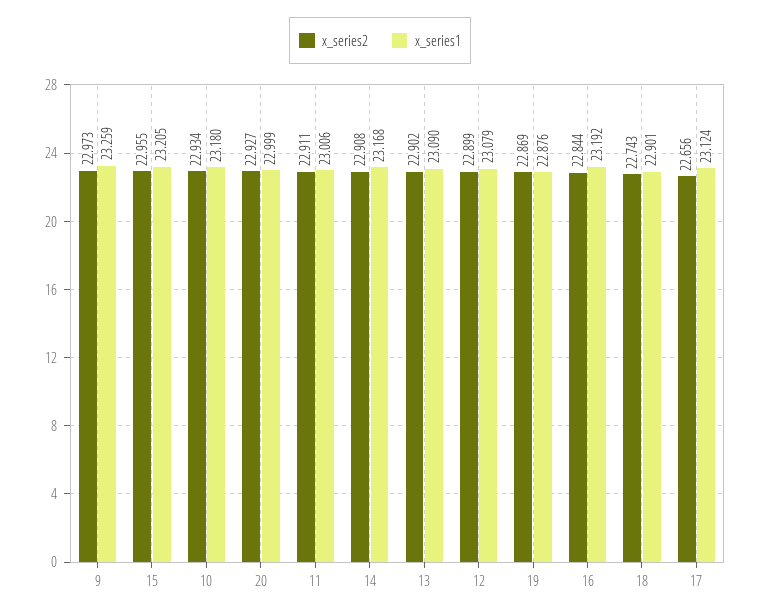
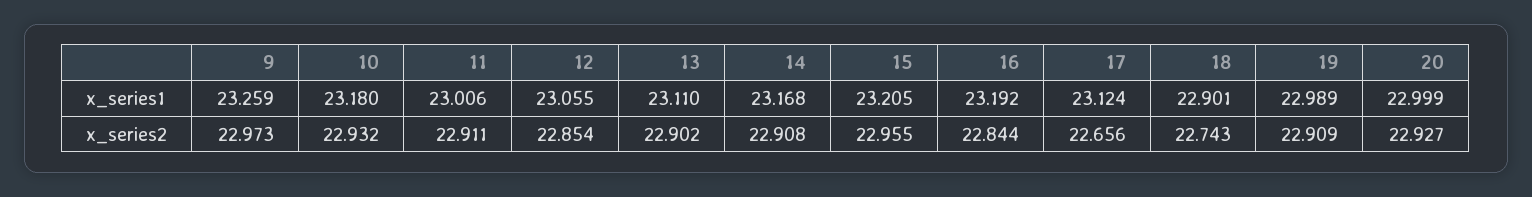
x_series2, 10: 22.934 -> 22.932
x_series1, 13: 23.09 -> 23.11
x_series2, 12: 22.899 -> 22.854
x_series1, 12: 23.079 -> 23.055
x_series2, 19: 22.869 -> 22.909
x_series1, 19: 22.876 -> 22.989

